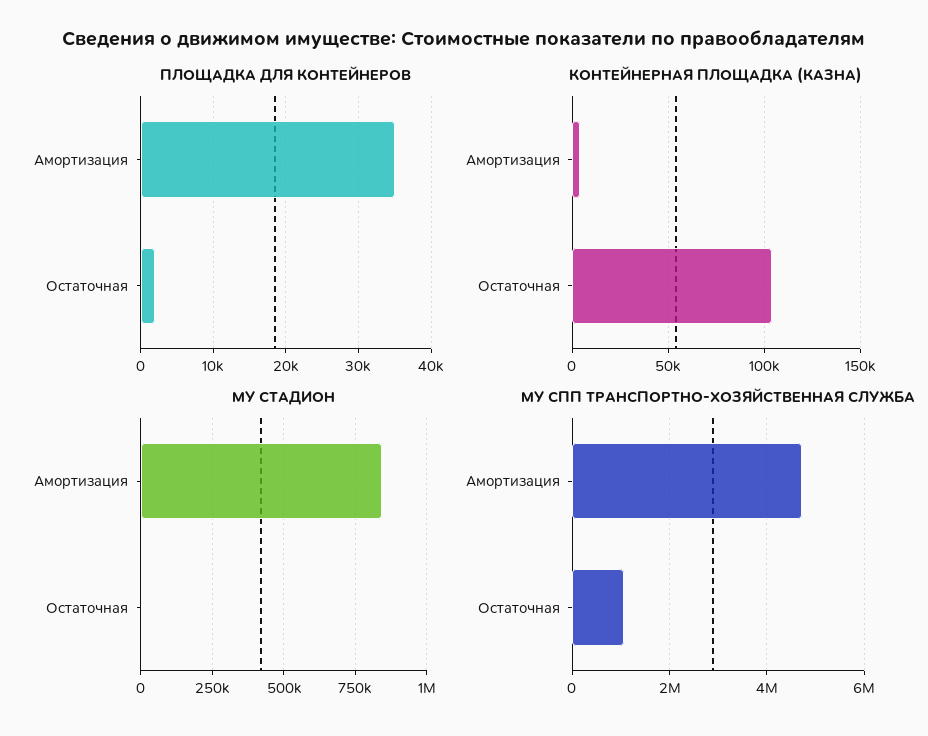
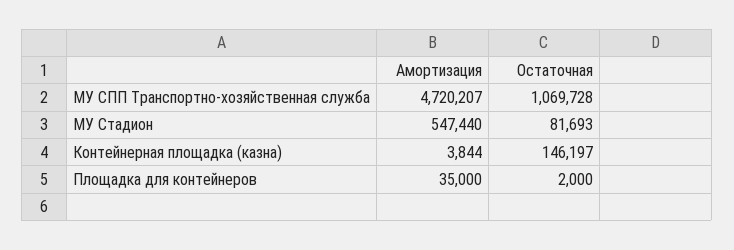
КОНТЕЙНЕРНАЯ ПЛОЩАДКА (КАЗНА), Остаточная: 105000 -> 146197
МУ СТАДИОН, Амортизация: 850000 -> 547440
МУ СТАДИОН, Остаточная: 0 -> 81693

